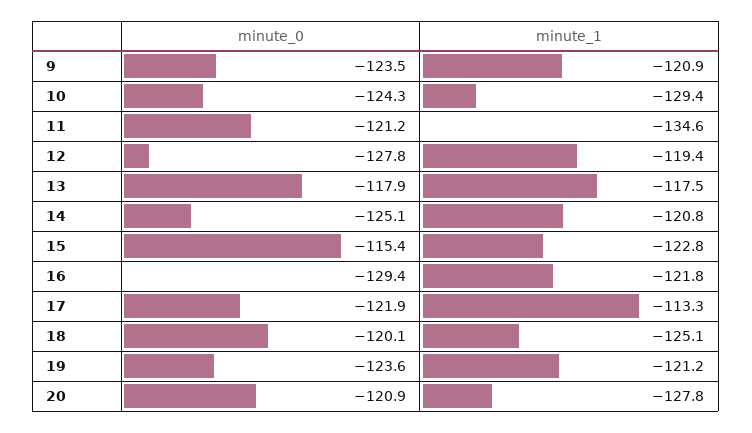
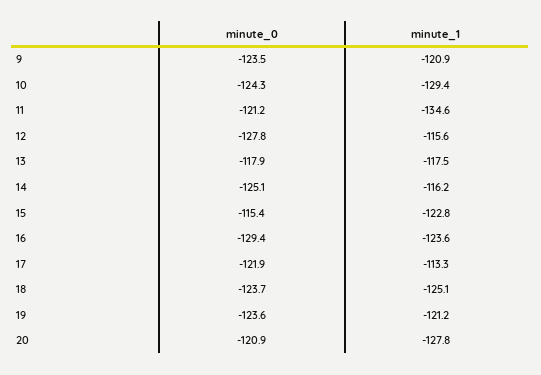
minute_1, 12: -119.4 -> -115.6
minute_1, 14: -120.8 -> -116.2
minute_1, 16: -121.8 -> -123.6
minute_0, 18: -120.1 -> -123.7

